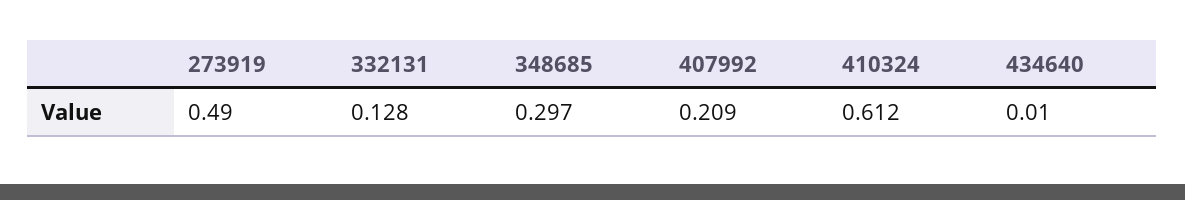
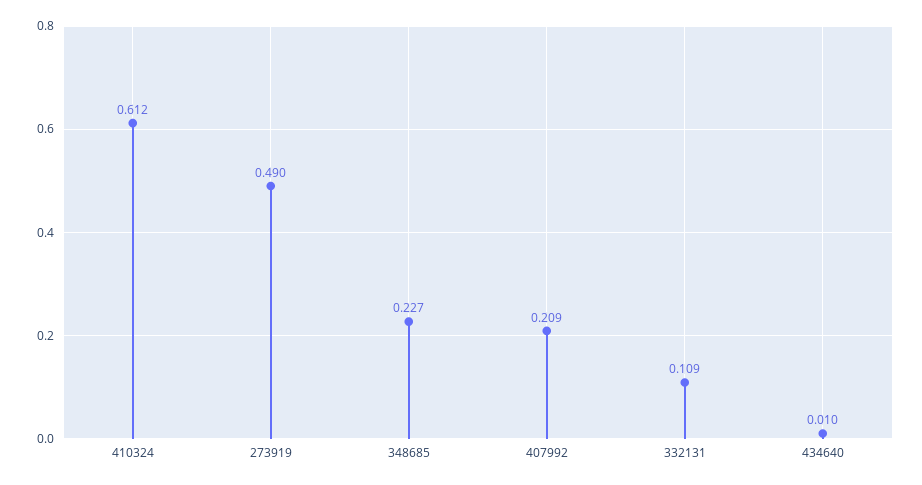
332131: 0.128 -> 0.109
348685: 0.297 -> 0.227

